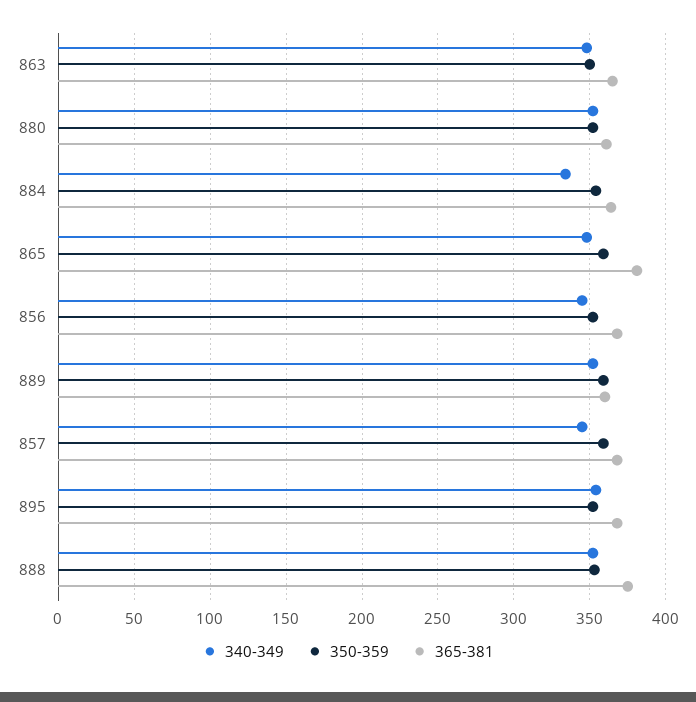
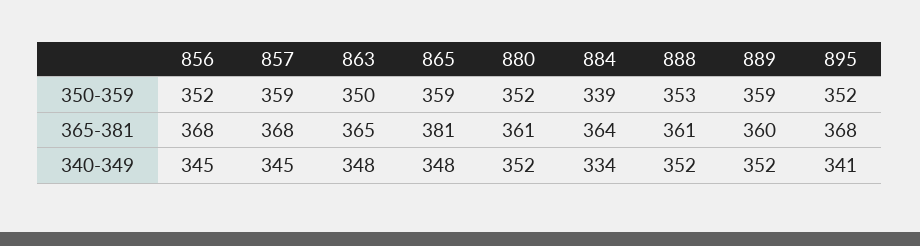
350-359, 884: 355 -> 339
340-349, 895: 355 -> 341
365-381, 888: 375 -> 361

